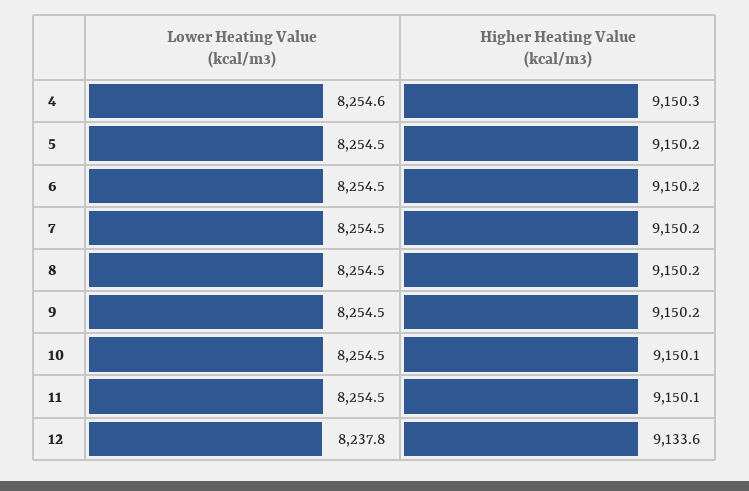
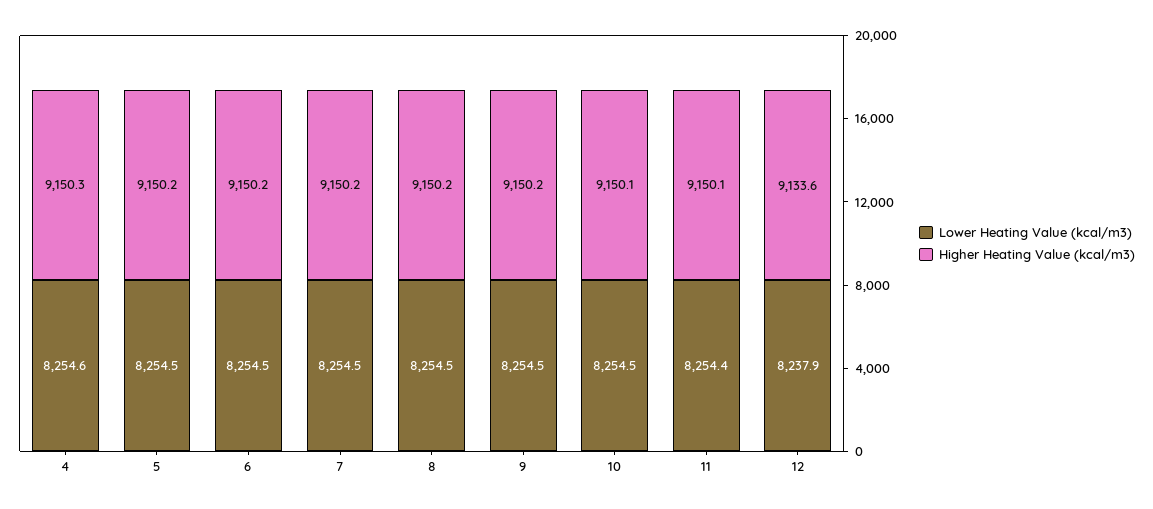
Lower Heating Value (kcal/m3), 11: 8254.5 -> 8254.4
Lower Heating Value (kcal/m3), 12: 8237.8 -> 8237.9

